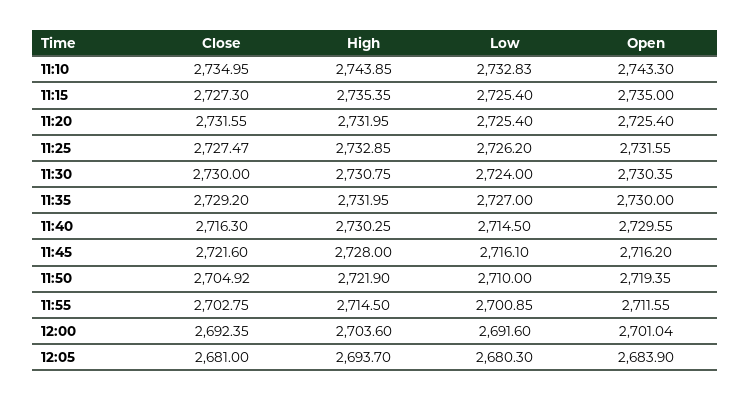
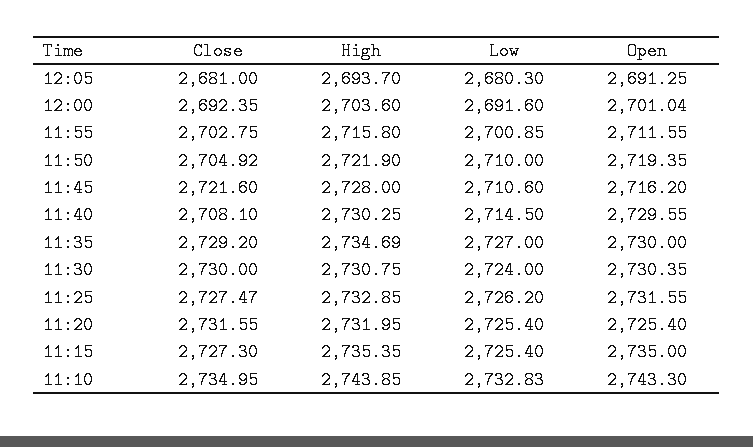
High, 11:35: 2731.95 -> 2734.69
Close, 11:40: 2716.3 -> 2708.1
Low, 11:45: 2716.1 -> 2710.6
High, 11:55: 2714.5 -> 2715.8
Open, 12:05: 2683.9 -> 2691.25

